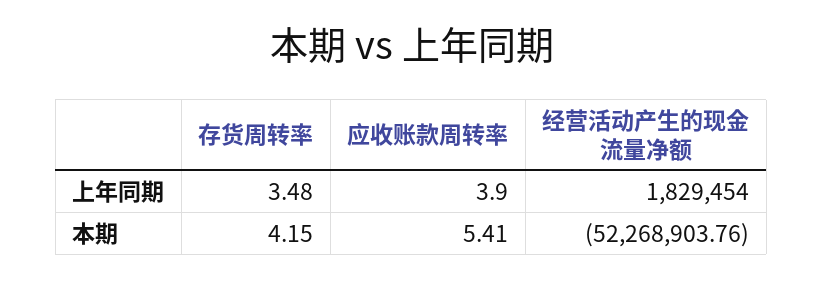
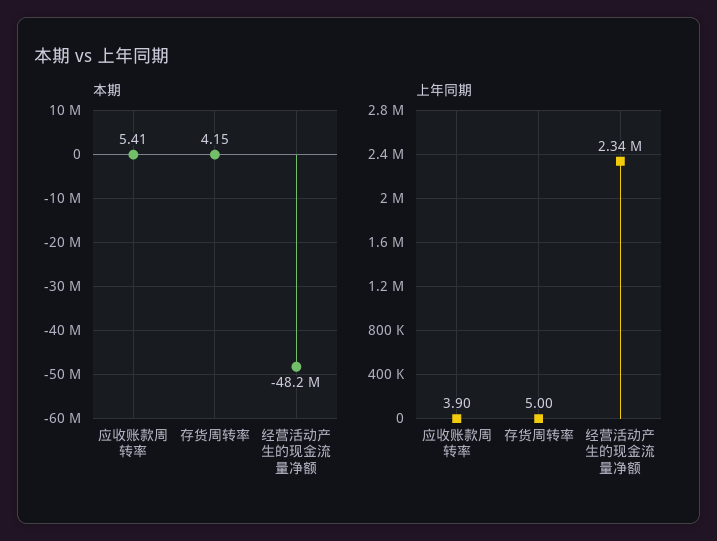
上年同期, 存货周转率: 3.48 -> 5
上年同期, 经营活动产生的现金流量净额: 1829454 -> 2340000
本期, 经营活动产生的现金流量净额: -52268903.76 -> -48200000

